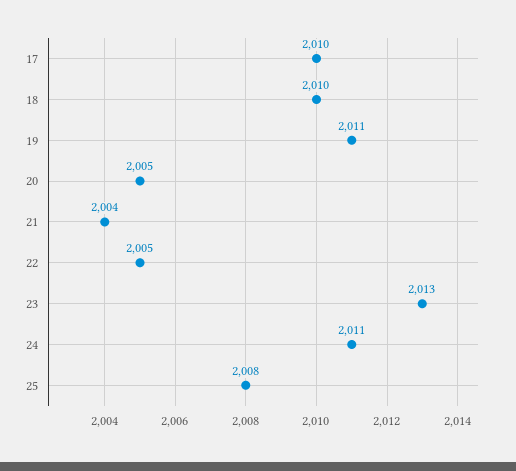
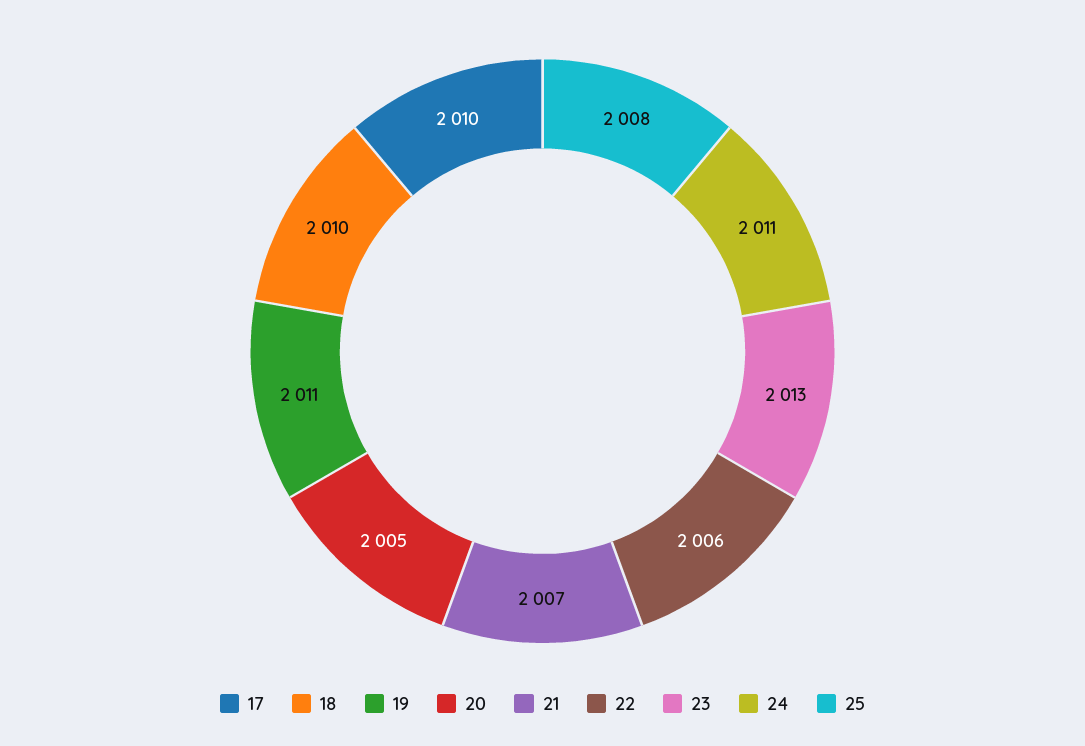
21: 2004 -> 2007
22: 2005 -> 2006

